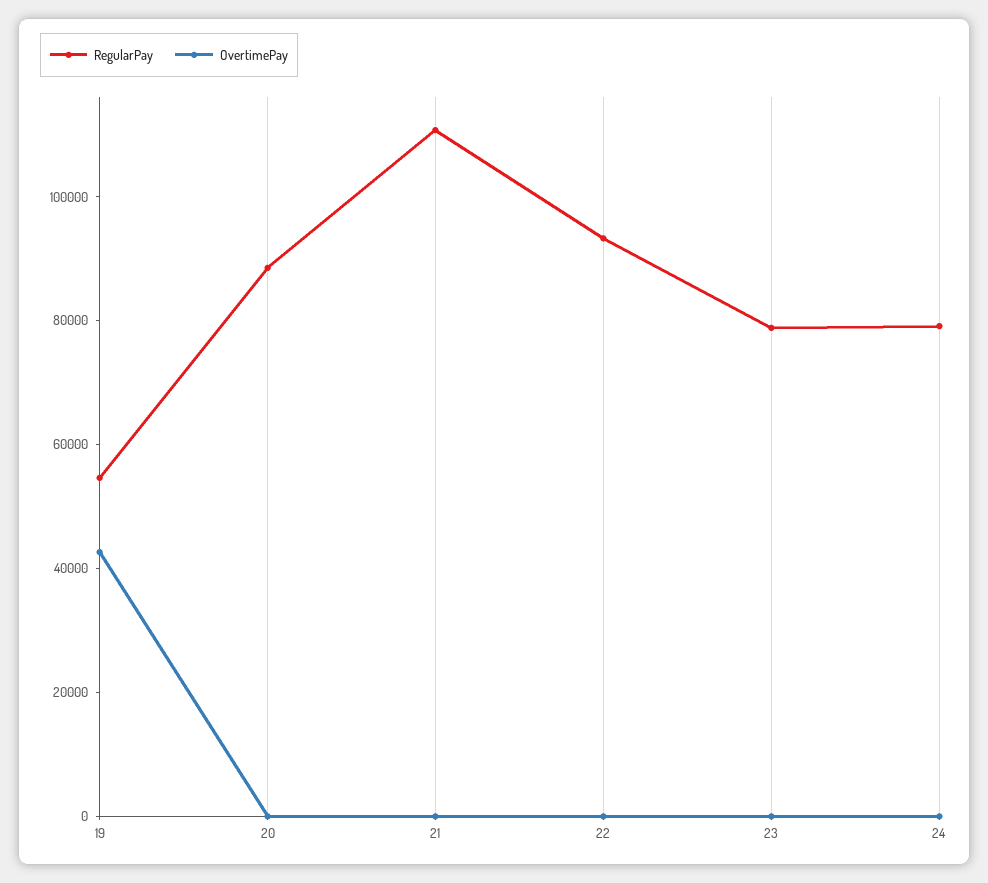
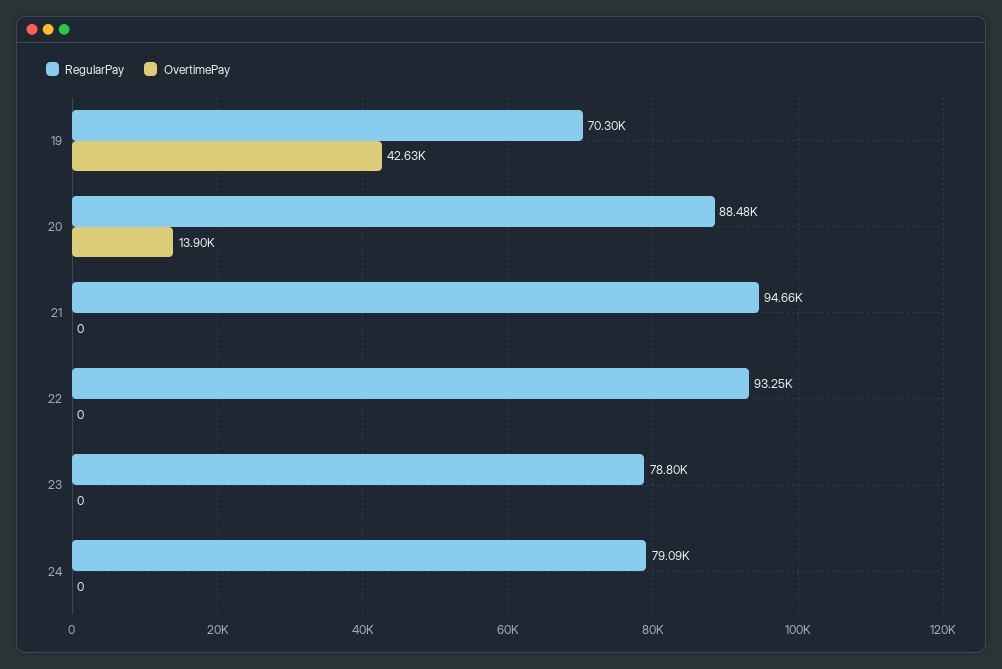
RegularPay, 19: 55000 -> 70300
OvertimePay, 20: 0 -> 13900
RegularPay, 21: 110000 -> 94660

